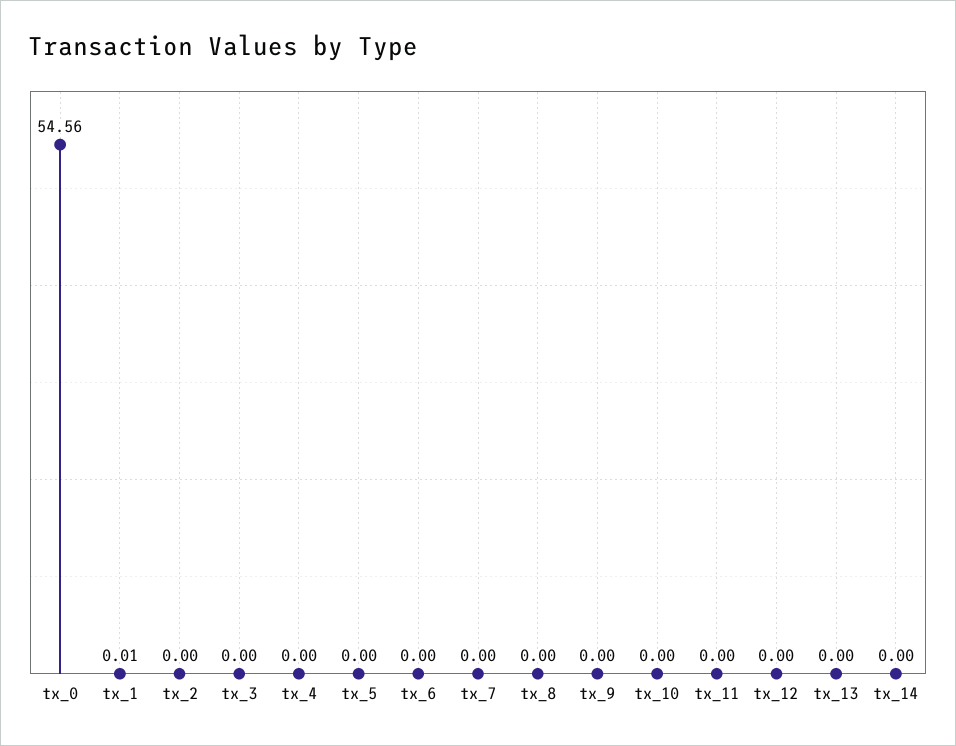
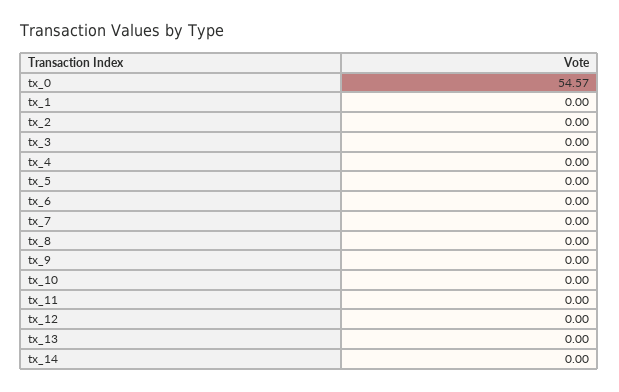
tx_0: 54.56 -> 54.57
tx_1: 0.01 -> 0

